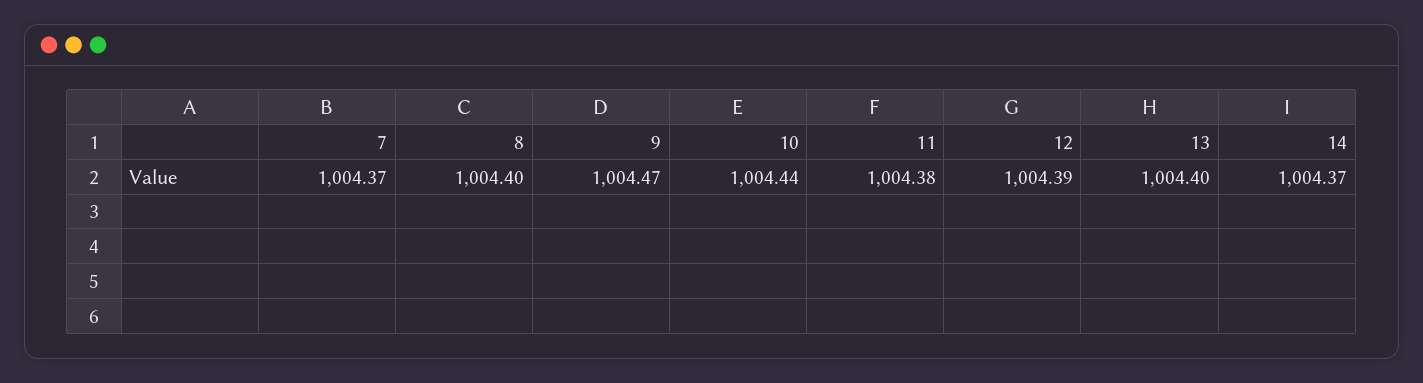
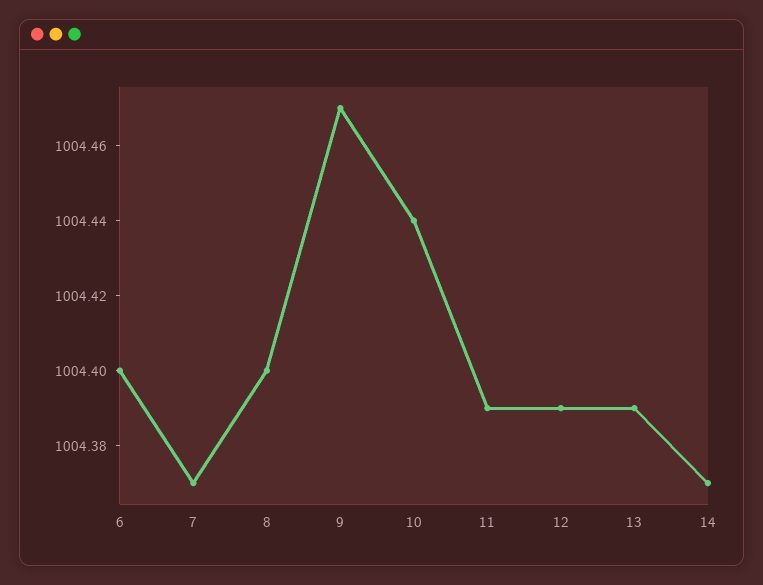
11: 1004.38 -> 1004.39
13: 1004.4 -> 1004.39
6: none -> 1004.4

